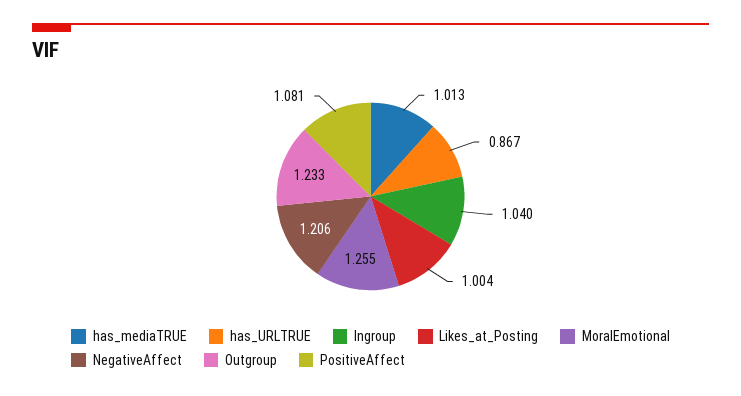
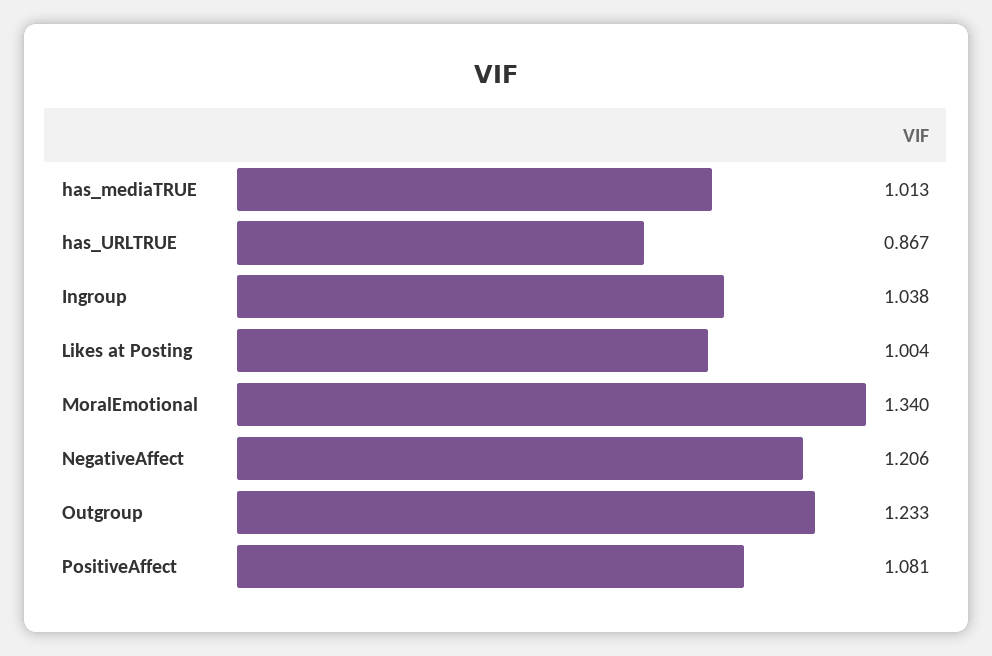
Ingroup: 1.04 -> 1.038
MoralEmotional: 1.255 -> 1.34

